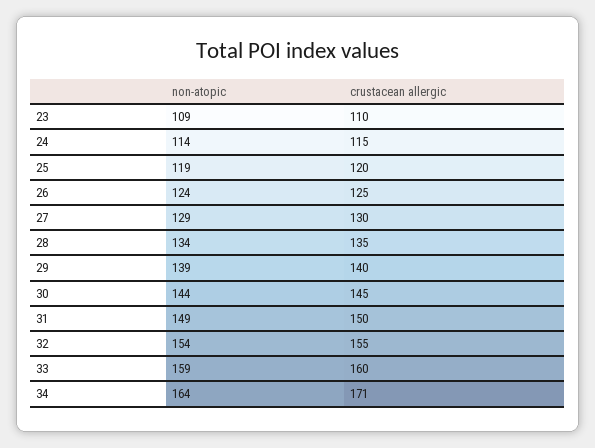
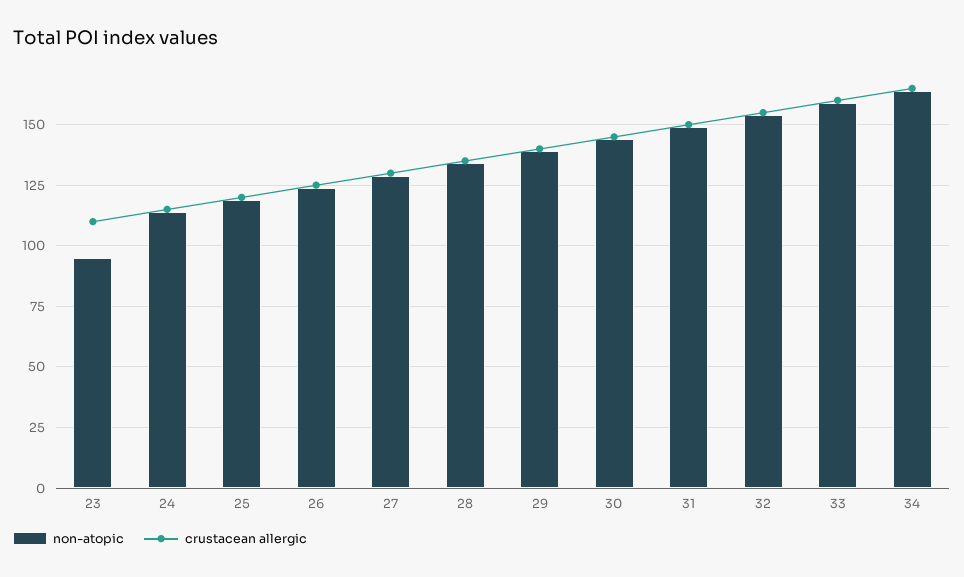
non-atopic, 23: 109 -> 95
crustacean allergic, 34: 171 -> 165

